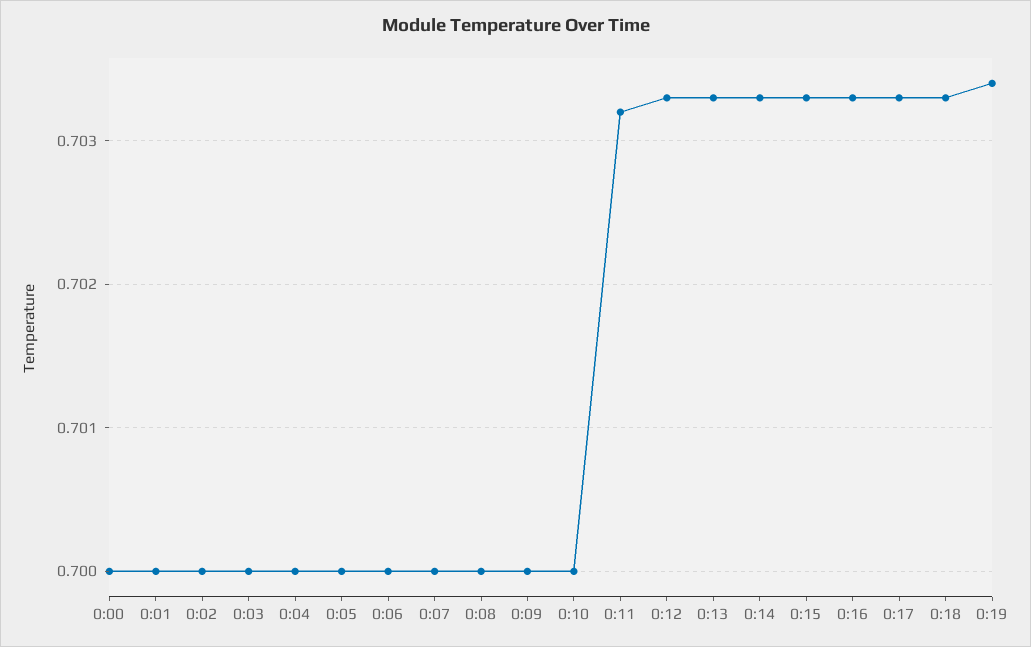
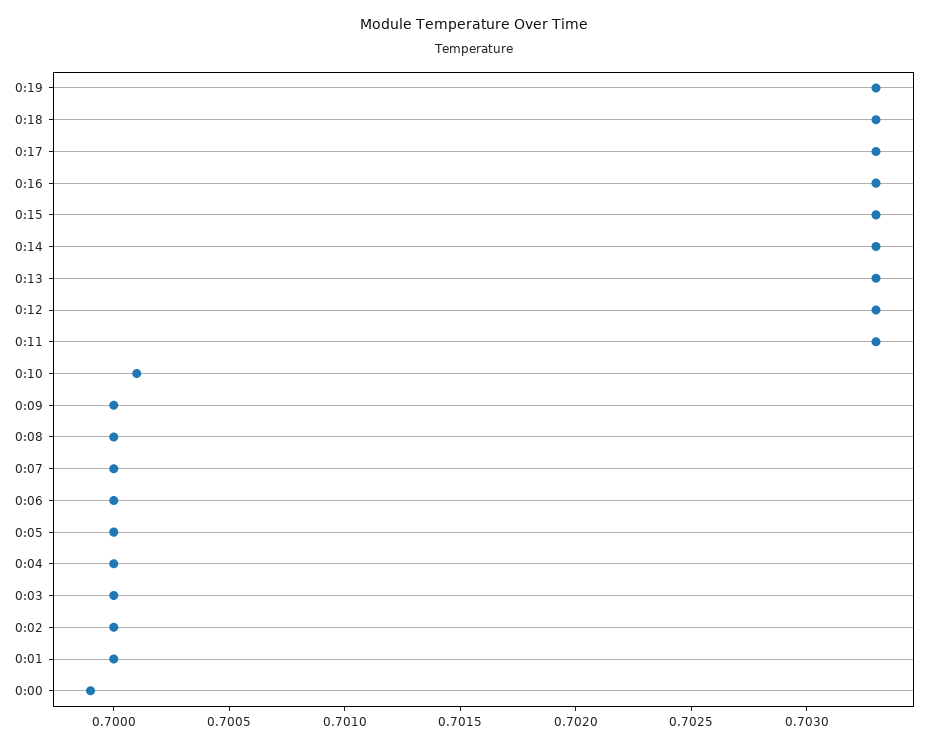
0:00: 0.7 -> 0.6999
0:10: 0.7 -> 0.7001
0:11: 0.7032 -> 0.7033
0:19: 0.7034 -> 0.7033

